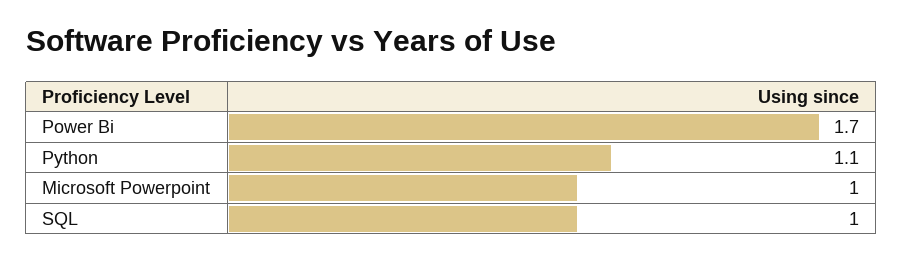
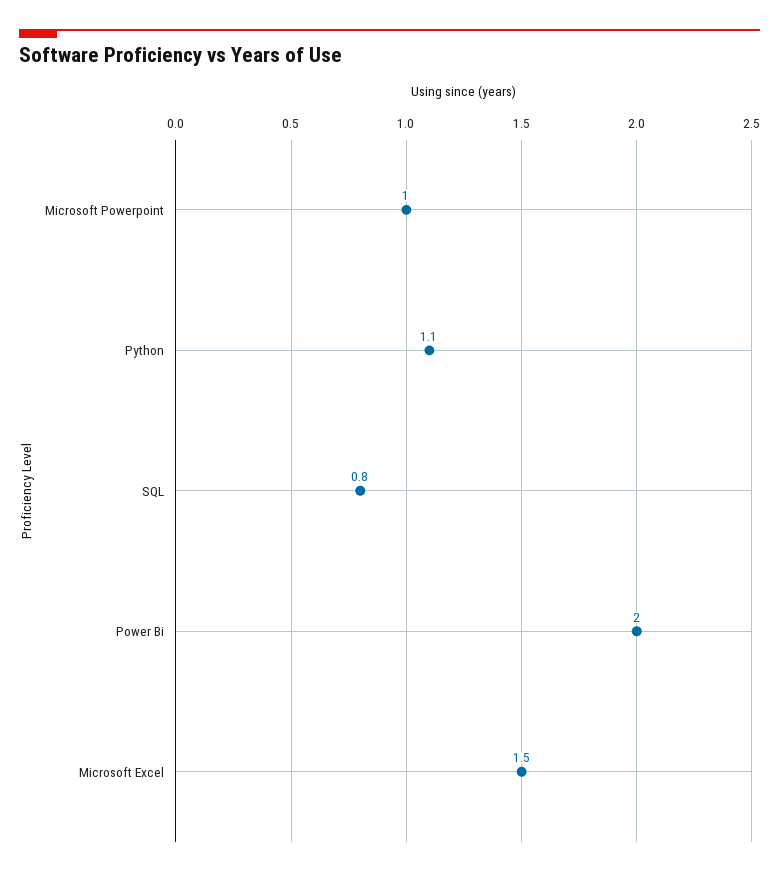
Power Bi: 1.7 -> 2
SQL: 1 -> 0.8
Microsoft Excel: none -> 1.5

